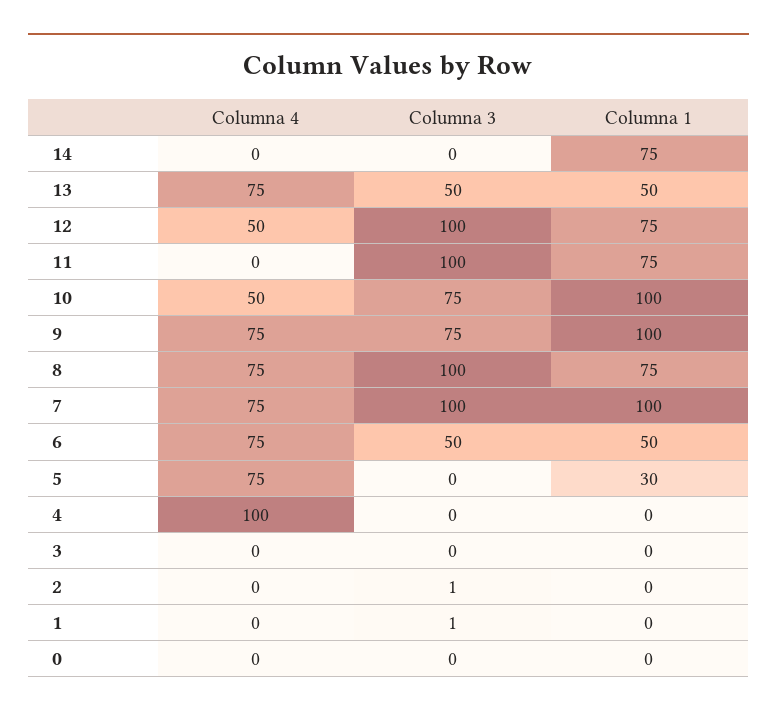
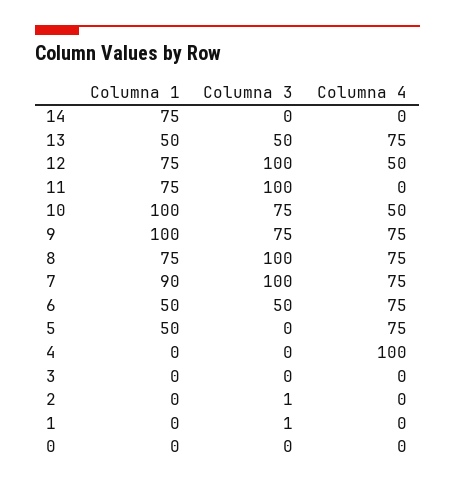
Columna 1, 7: 100 -> 90
Columna 1, 5: 30 -> 50

